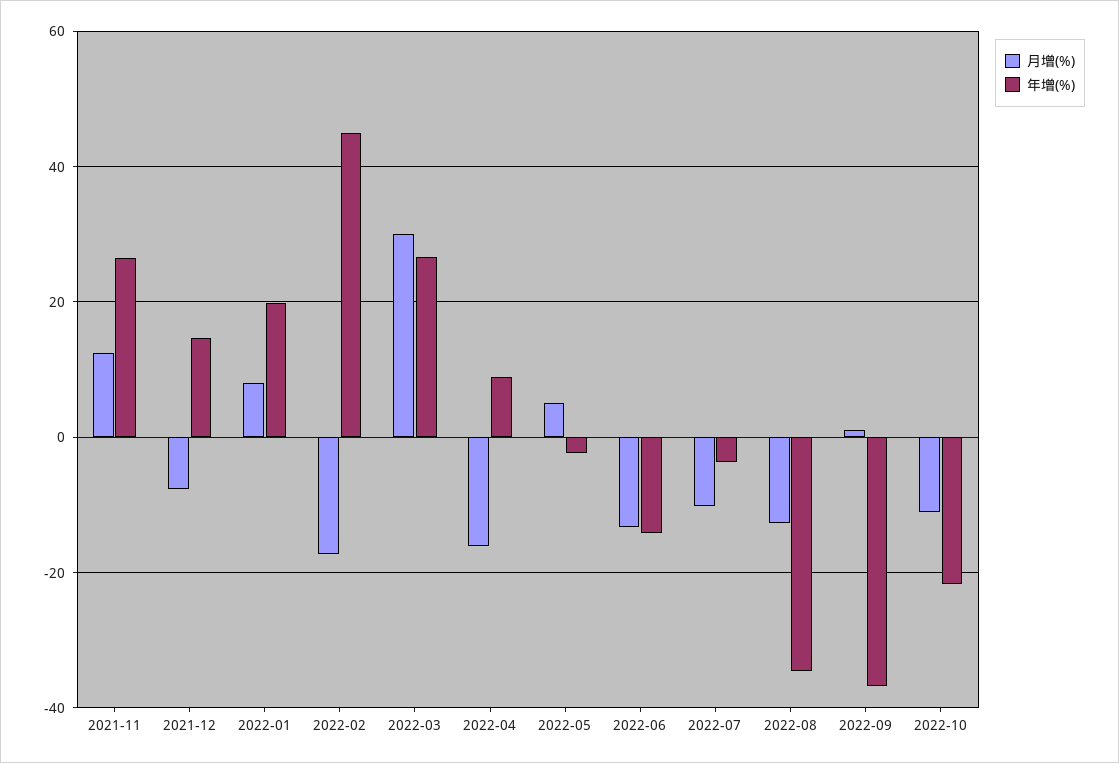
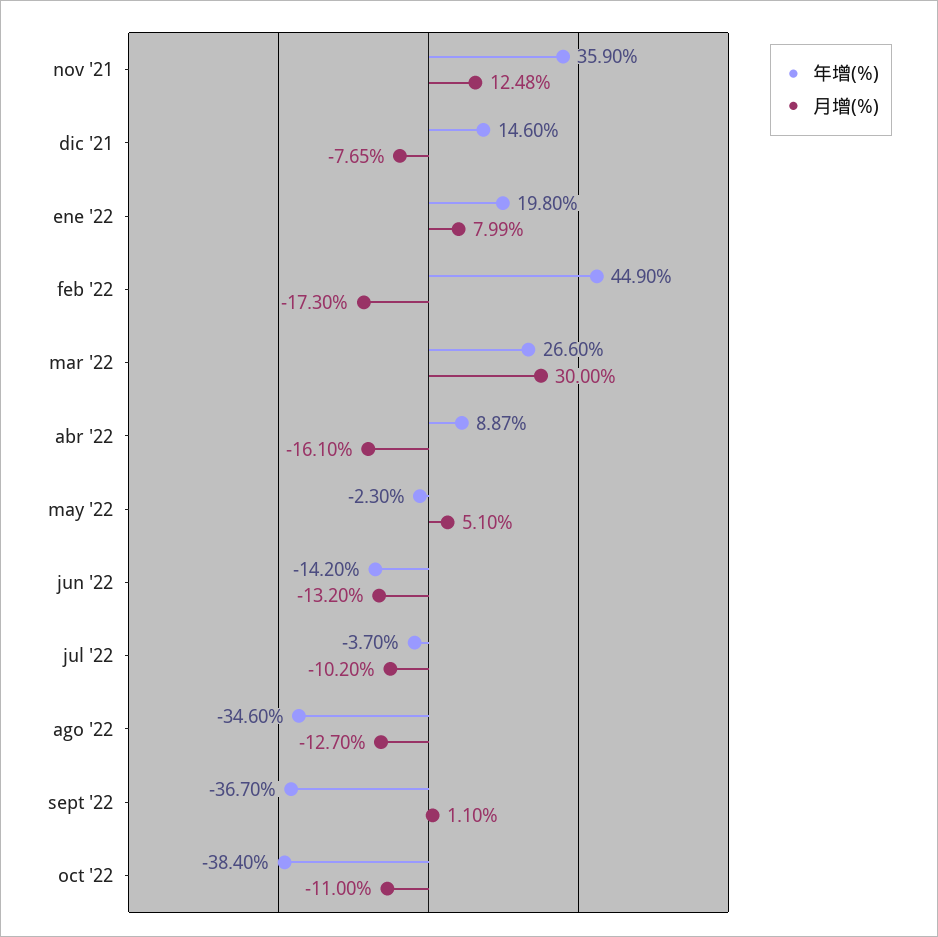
年增(%), 2021-11: 26 -> 35.9
年增(%), 2022-10: -22 -> -38.4

